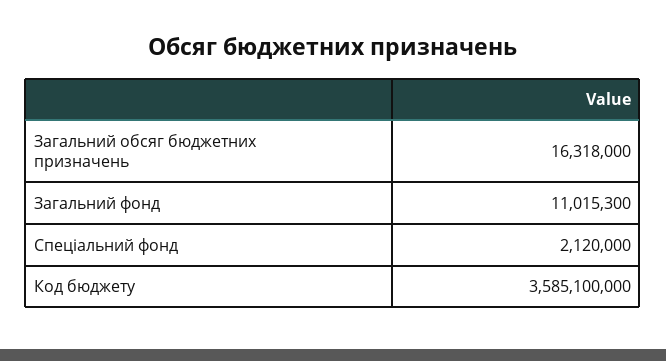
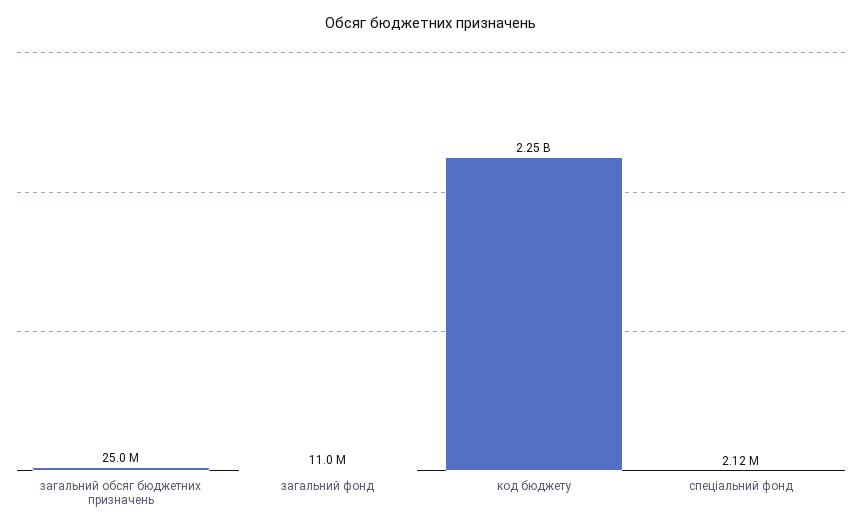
Загальний обсяг бюджетних призначень: 16318000 -> 25000000
Код бюджету: 3585100000 -> 2250000000

